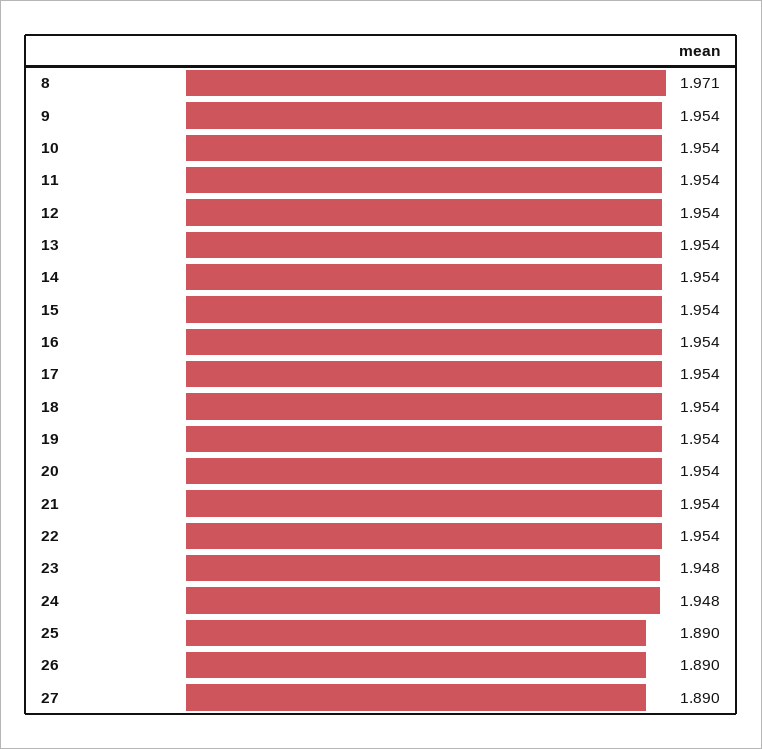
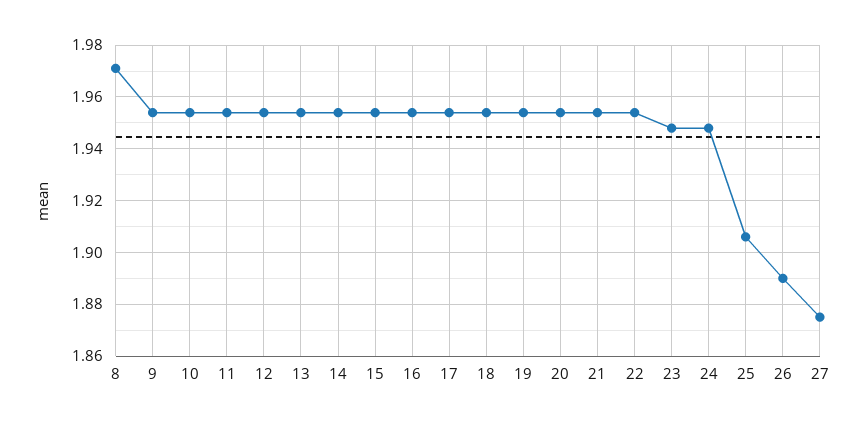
25: 1.89 -> 1.905
27: 1.89 -> 1.875

